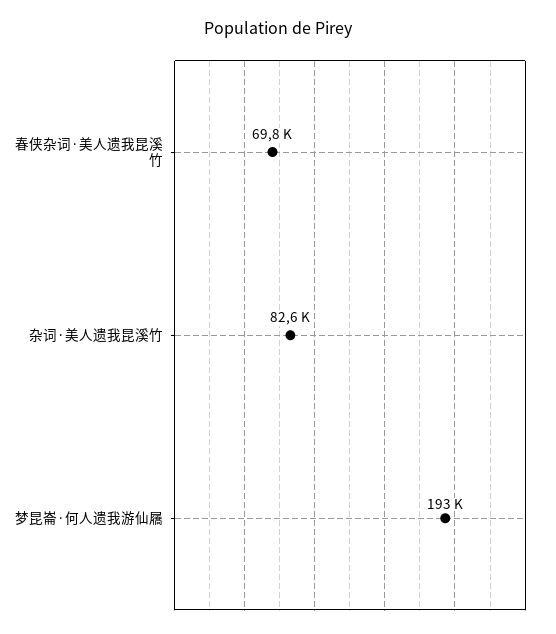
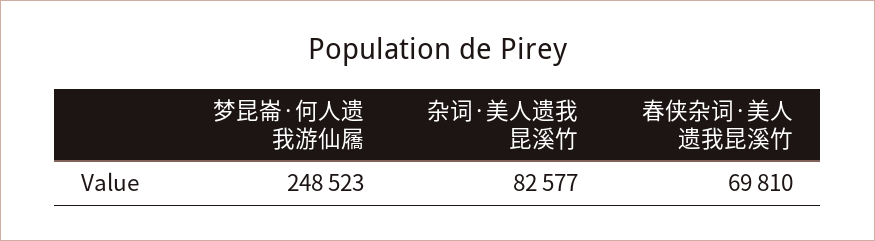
梦昆崙·何人遗我游仙屩: 193000 -> 248523

